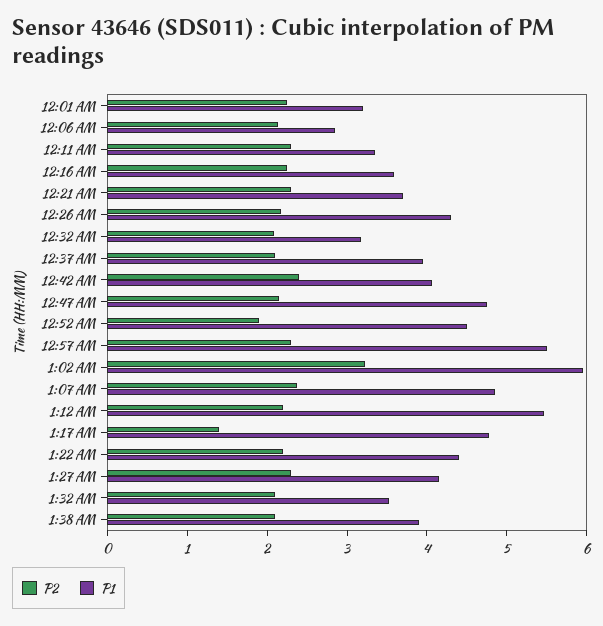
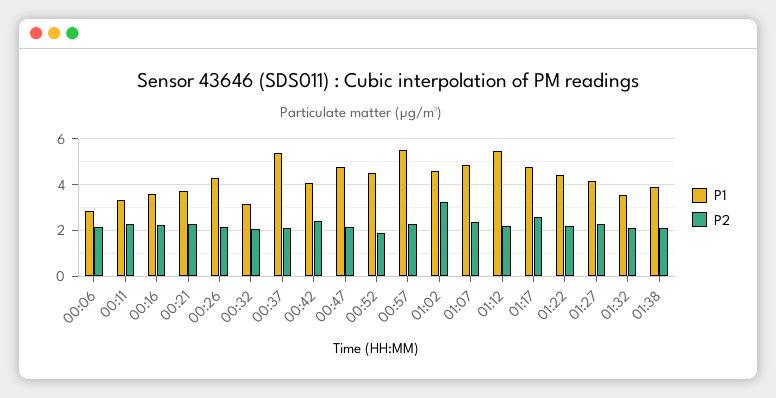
P2, 12:01 AM: 2.2 -> none
P1, 12:01 AM: 3.2 -> none
P1, 12:37 AM: 4 -> 5.5
P1, 1:02 AM: 6 -> 4.5
P2, 1:17 AM: 1.4 -> 2.5

